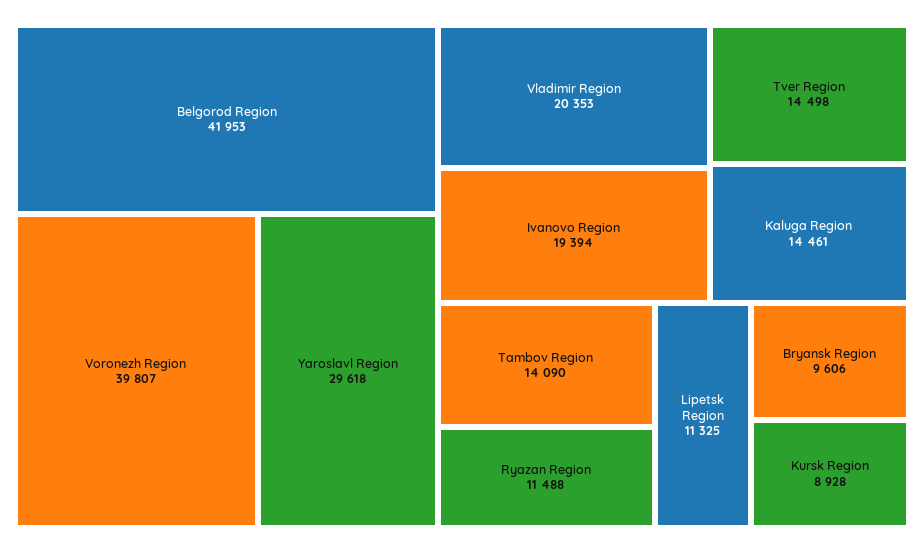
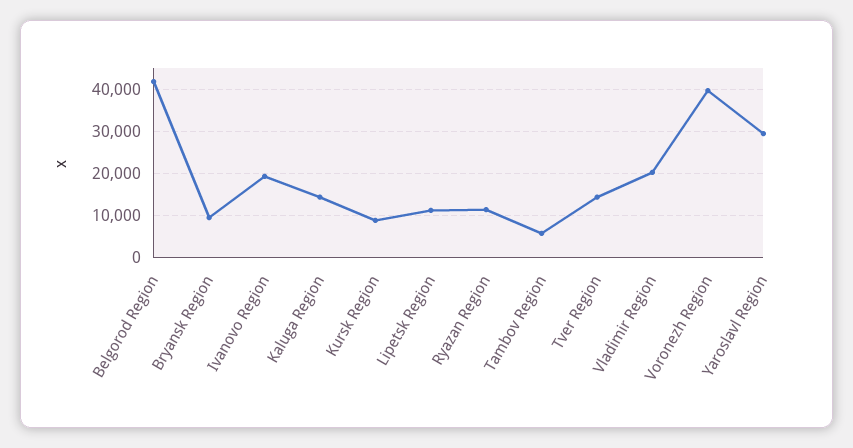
Tambov Region: 14090 -> 6000

